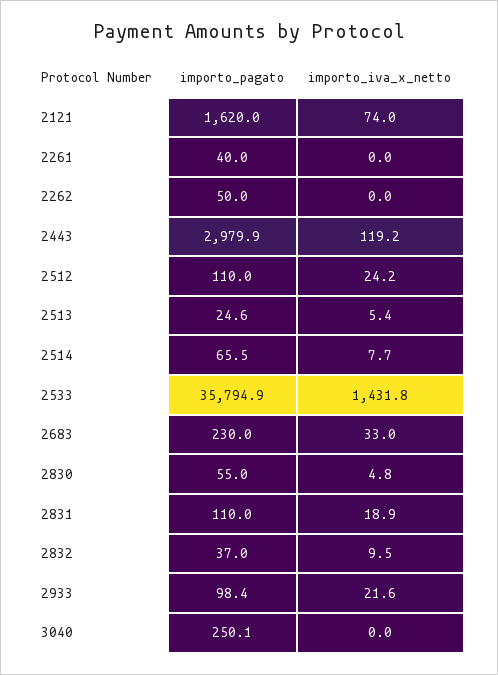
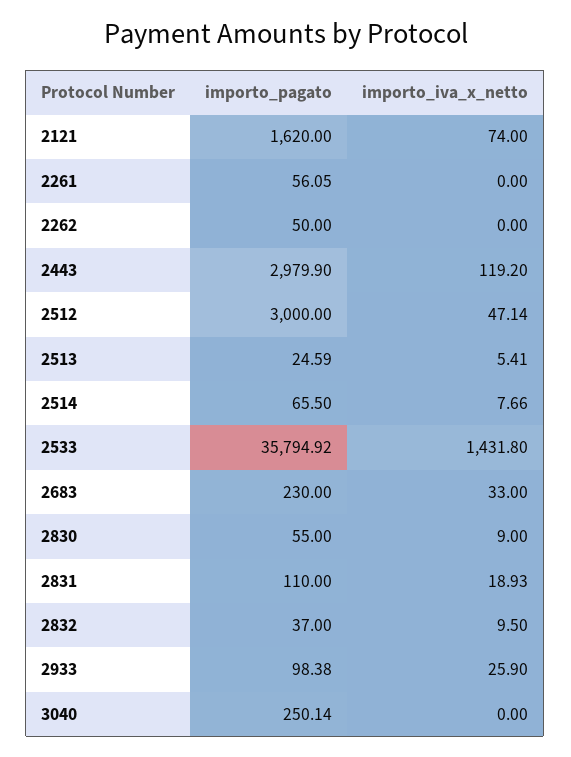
importo_pagato, 2261: 40 -> 56.05
importo_pagato, 2512: 110 -> 3000
importo_iva_x_netto, 2512: 24.2 -> 47.14
importo_iva_x_netto, 2830: 4.8 -> 9
importo_iva_x_netto, 2933: 21.6 -> 25.9

